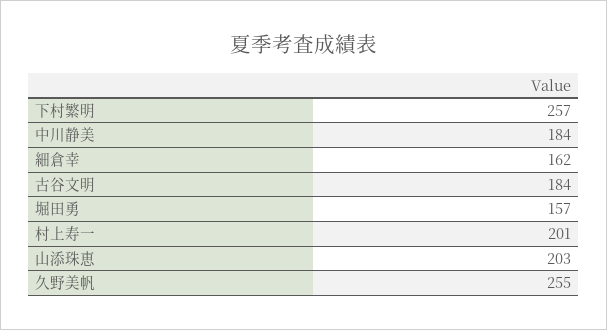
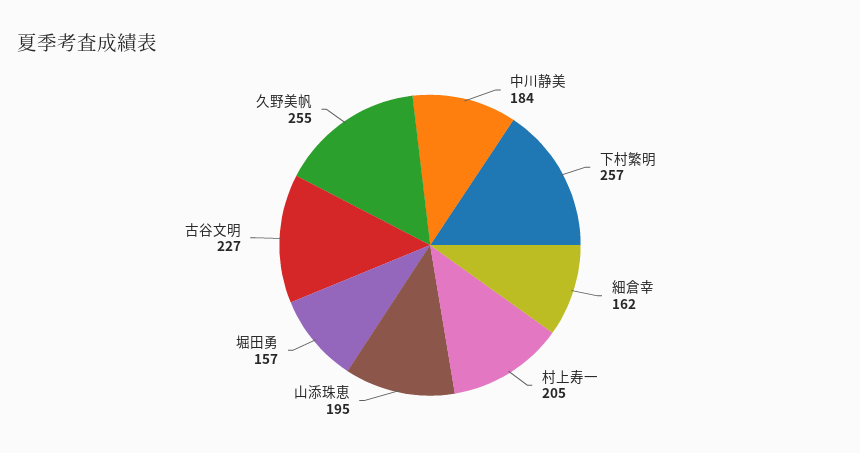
古谷文明: 184 -> 227
村上寿一: 201 -> 205
山添珠恵: 203 -> 195

